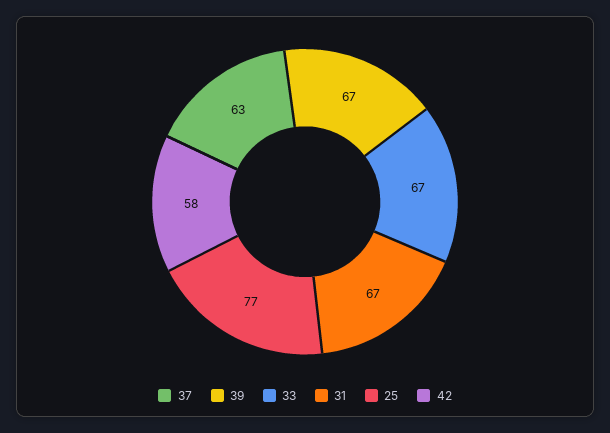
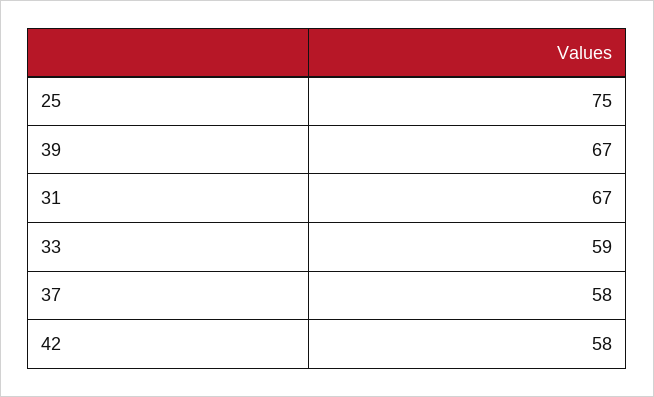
37: 63 -> 58
33: 67 -> 59
25: 77 -> 75

